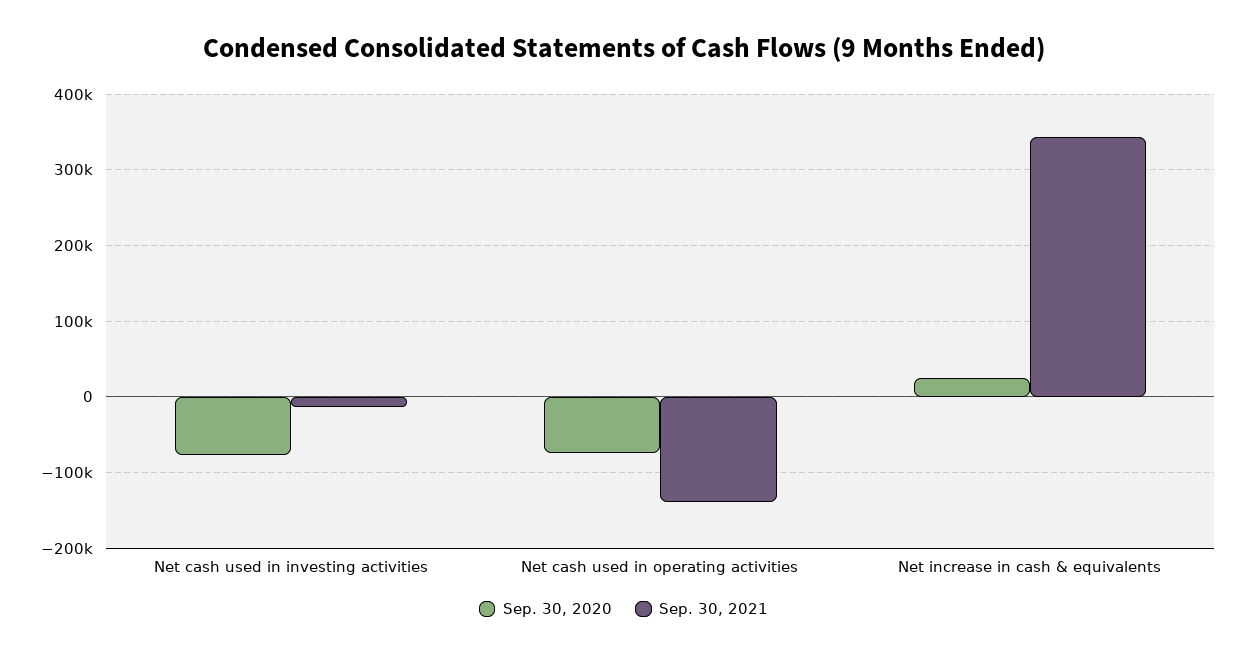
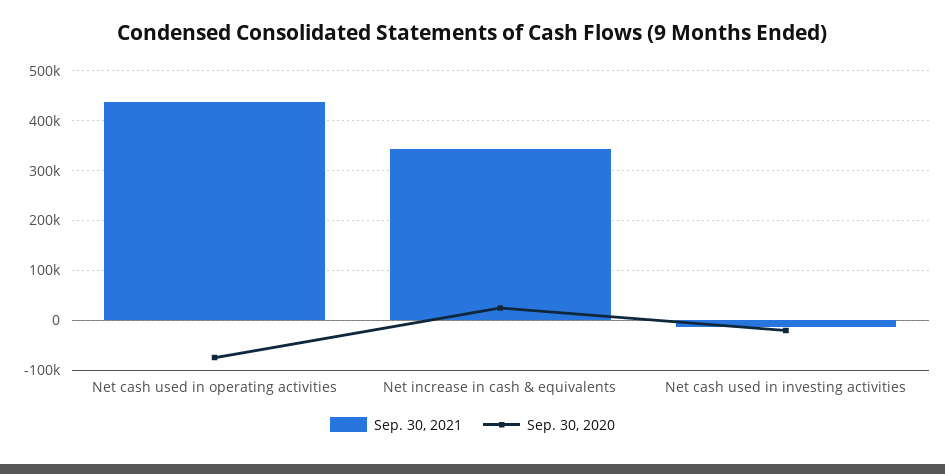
Sep. 30, 2020, Net cash used in investing activities: -80000 -> -20000
Sep. 30, 2021, Net cash used in operating activities: -140000 -> 440000

